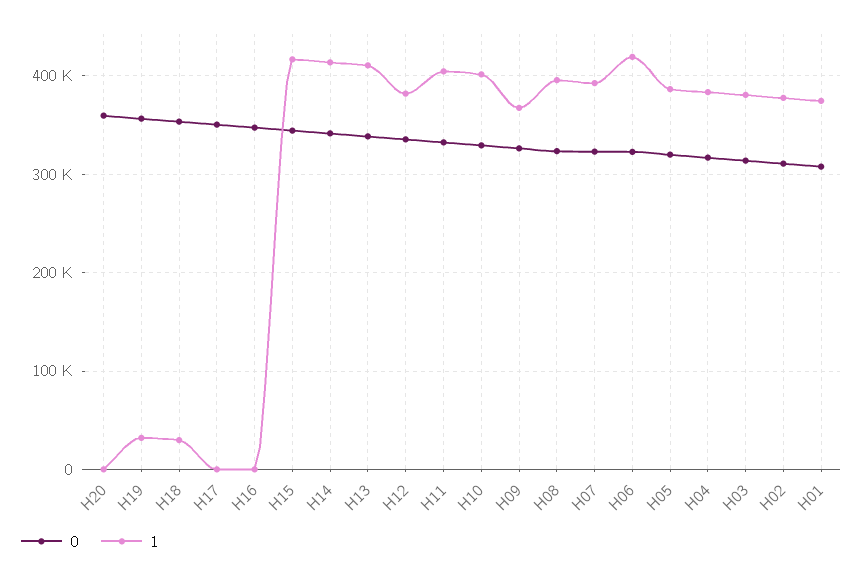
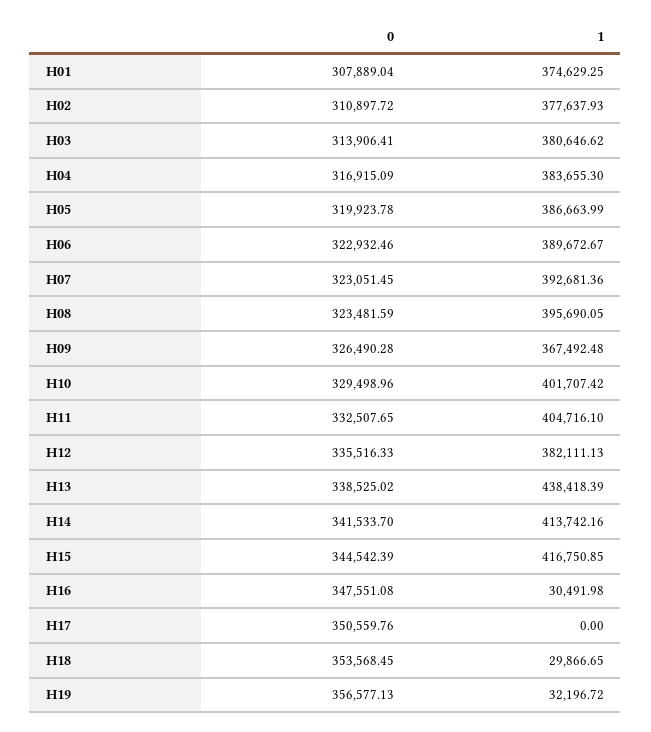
0, H20: 360000 -> none
1, H20: 0 -> none
1, H16: 0 -> 30491.98
1, H13: 410000 -> 438418.39
1, H06: 420000 -> 389672.67

